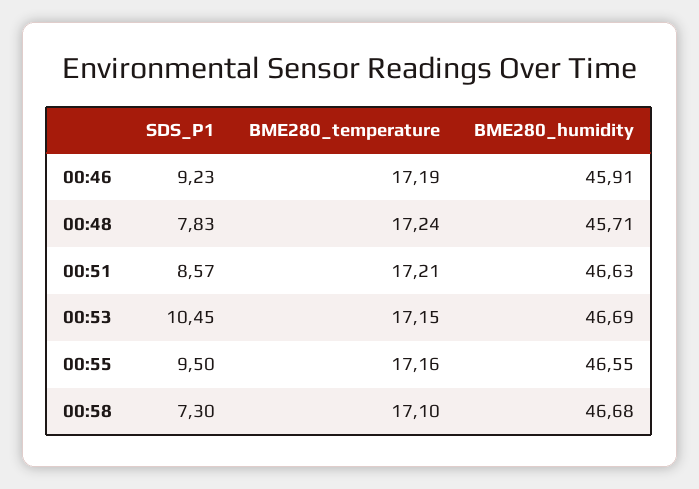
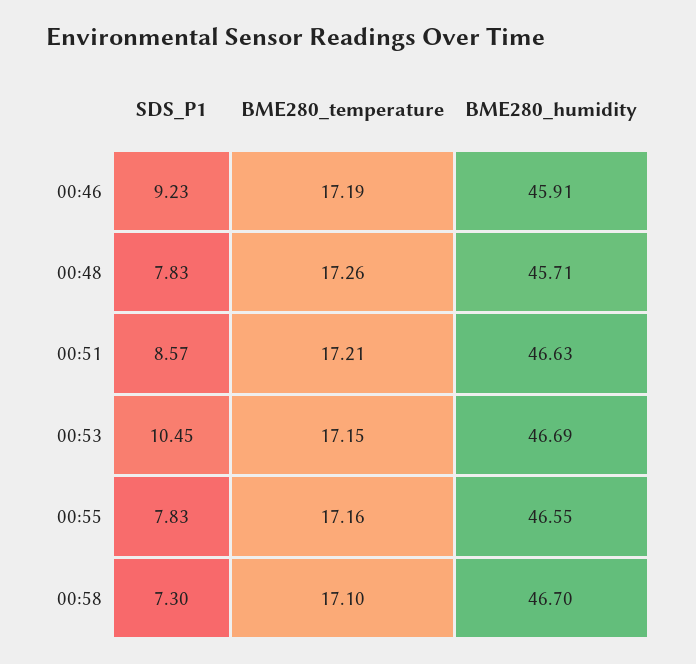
BME280_temperature, 00:48: 17.24 -> 17.26
SDS_P1, 00:55: 9.5 -> 7.83
BME280_humidity, 00:58: 46.68 -> 46.7

